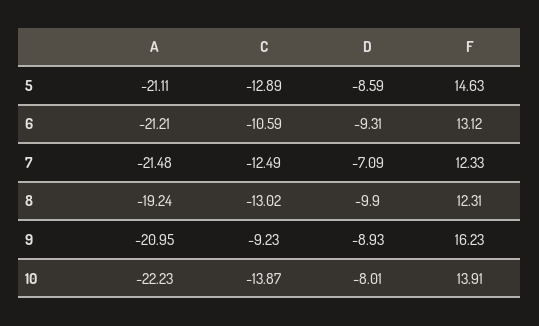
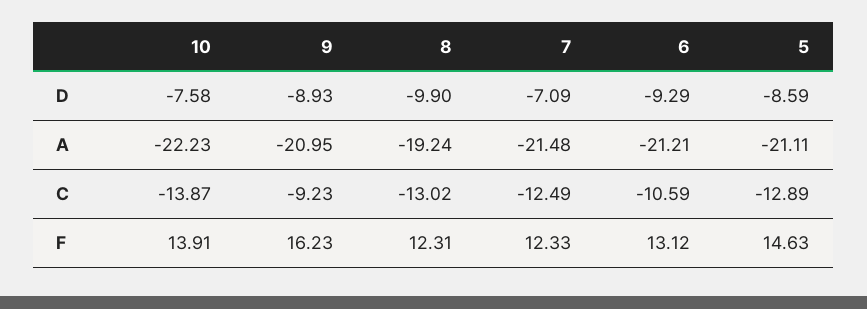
D, 6: -9.31 -> -9.29
D, 10: -8.01 -> -7.58

